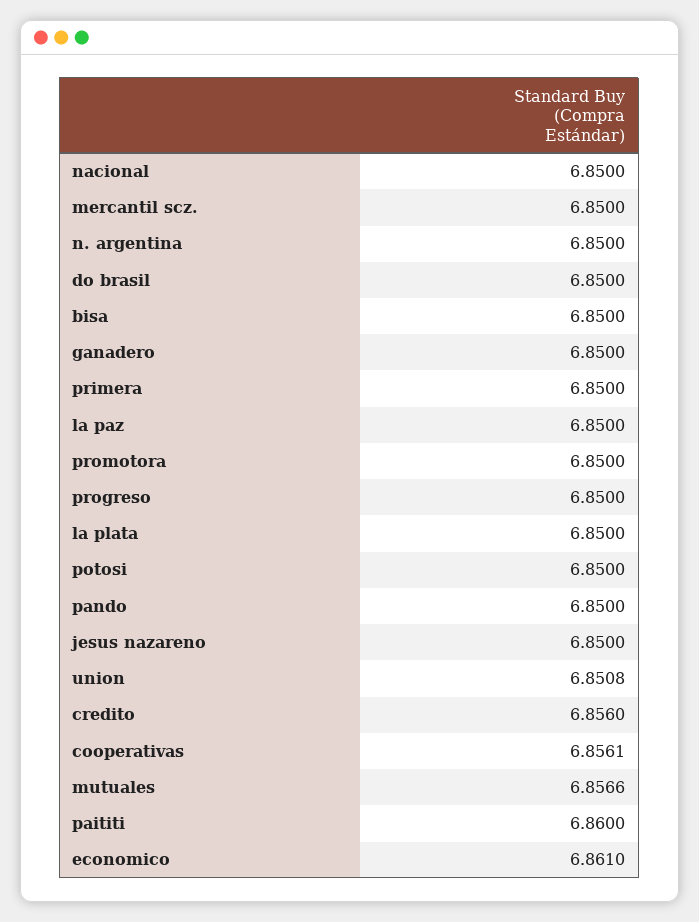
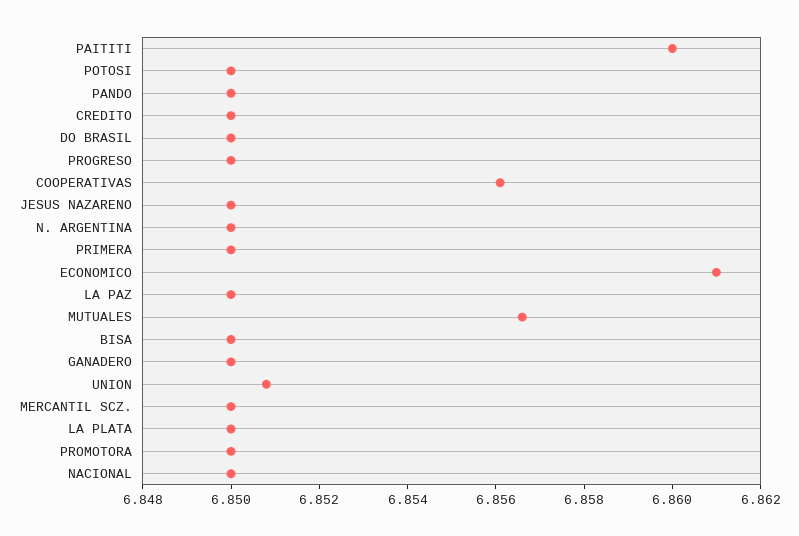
credito: 6.856 -> 6.85

